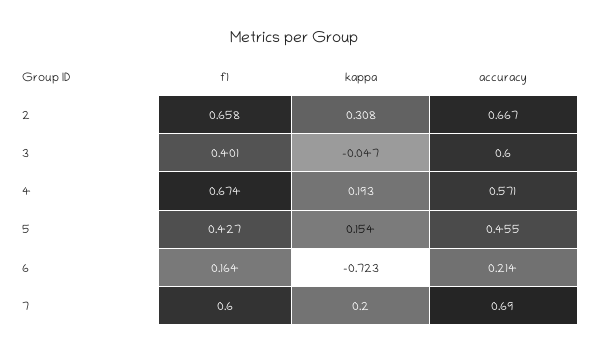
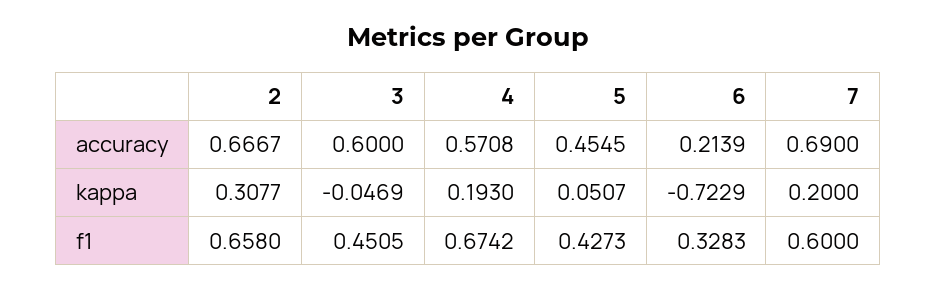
f1, 3: 0.401 -> 0.4505
kappa, 5: 0.154 -> 0.0507
f1, 6: 0.164 -> 0.3283

